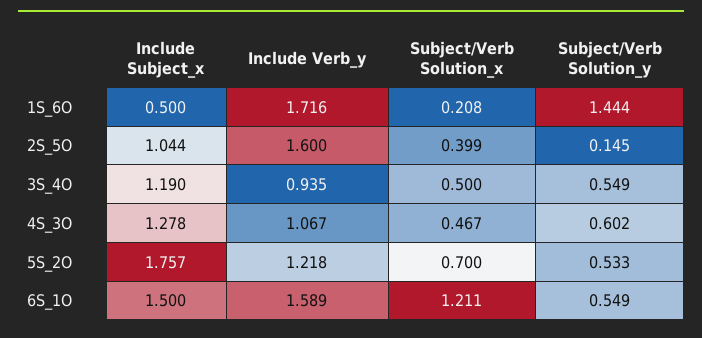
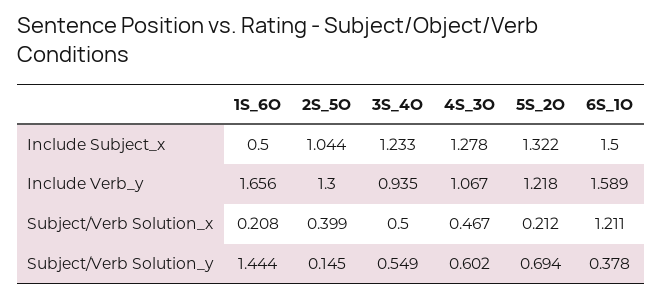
Include Verb_y, 1S_6O: 1.716 -> 1.656
Include Verb_y, 2S_5O: 1.6 -> 1.3
Include Subject_x, 3S_4O: 1.19 -> 1.233
Include Subject_x, 5S_2O: 1.757 -> 1.322
Subject/Verb Solution_x, 5S_2O: 0.7 -> 0.212
Subject/Verb Solution_y, 5S_2O: 0.533 -> 0.694
Subject/Verb Solution_y, 6S_1O: 0.549 -> 0.378

